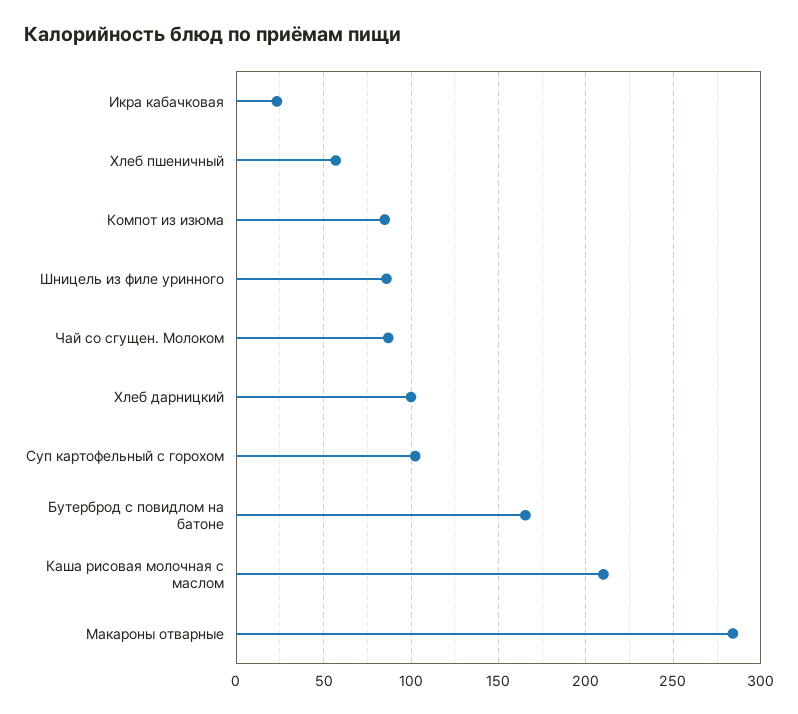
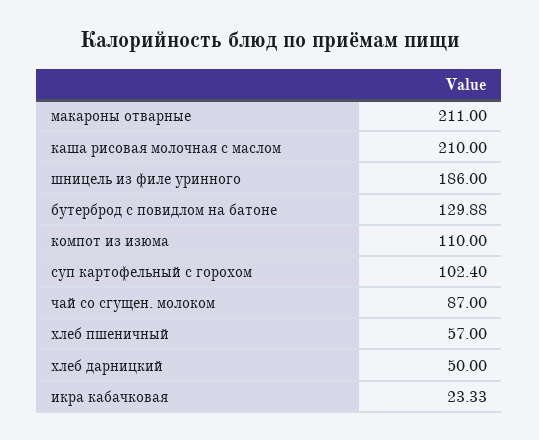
Компот из изюма: 85 -> 110
Шницель из филе уринного: 85 -> 186
Хлеб дарницкий: 100 -> 50
Бутерброд с повидлом на батоне: 165 -> 129.88
Макароны отварные: 285 -> 211

